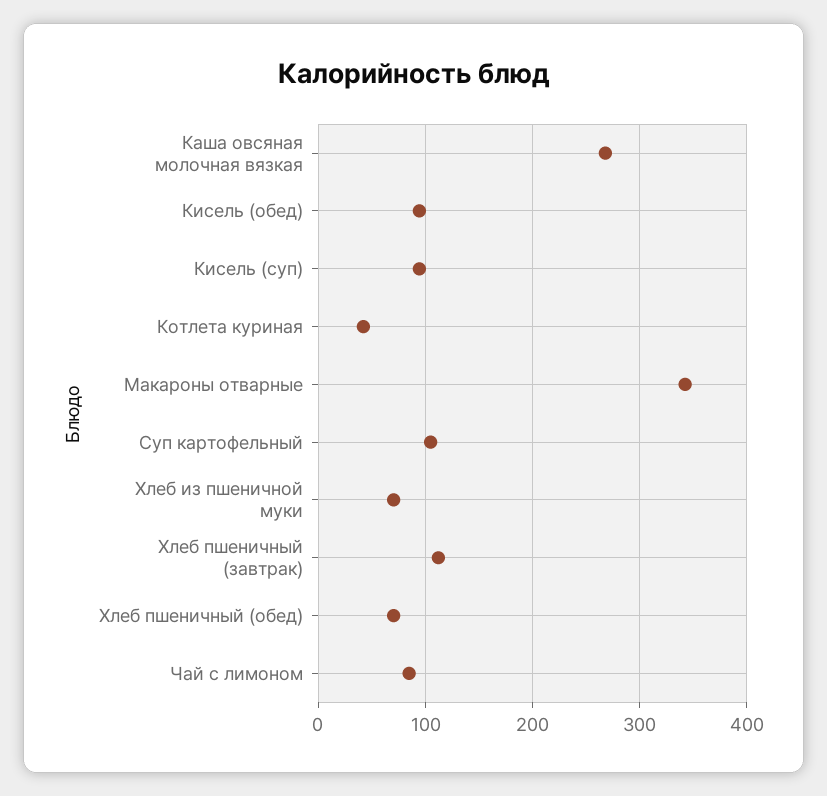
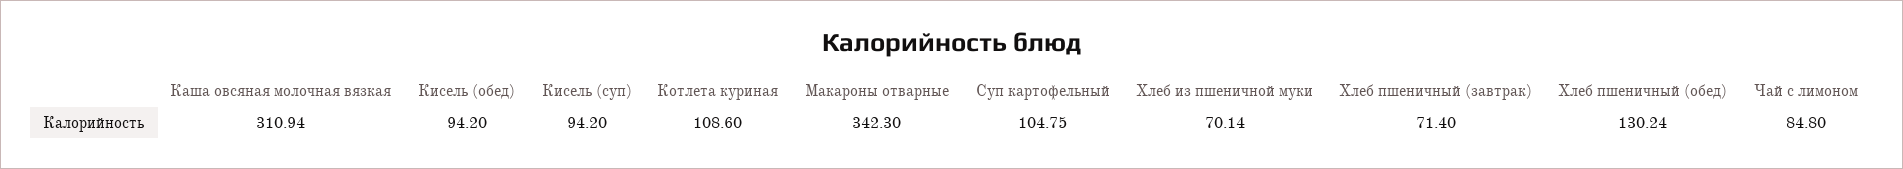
Каша овсяная молочная вязкая: 270 -> 310.94
Котлета куриная: 40 -> 108.6
Хлеб пшеничный (завтрак): 110 -> 71.4
Хлеб пшеничный (обед): 70 -> 130.24

